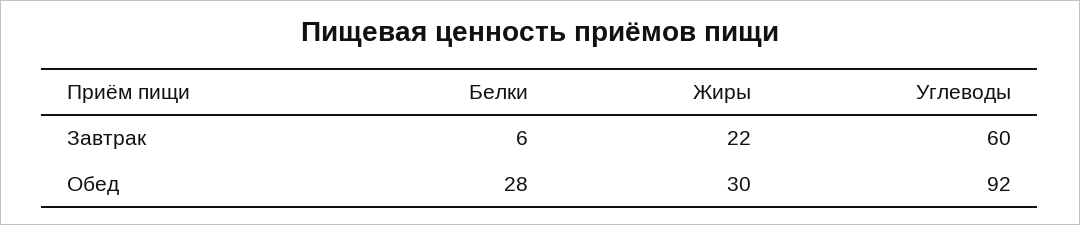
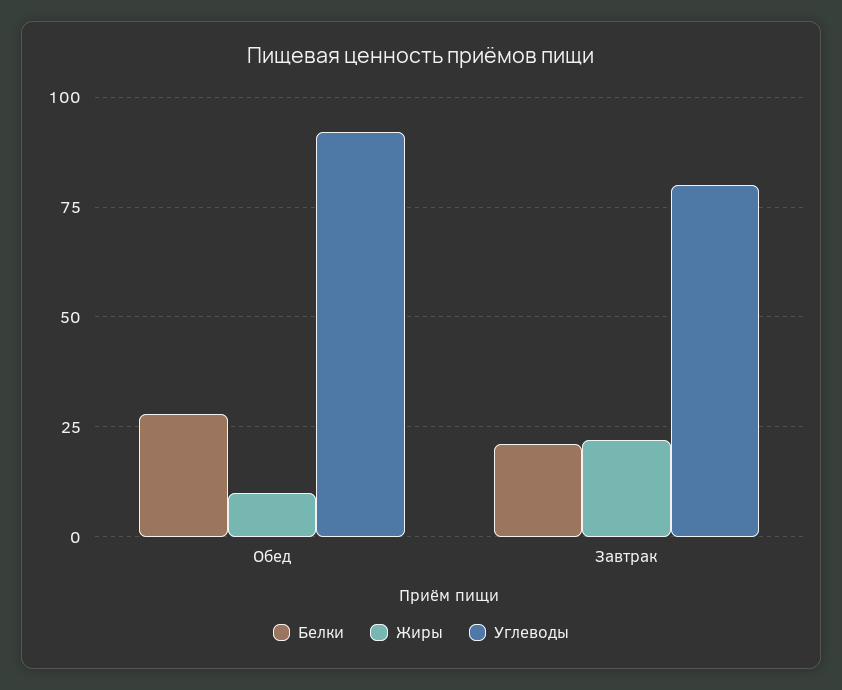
Белки, Завтрак: 6 -> 20
Углеводы, Завтрак: 60 -> 80
Жиры, Обед: 30 -> 10

